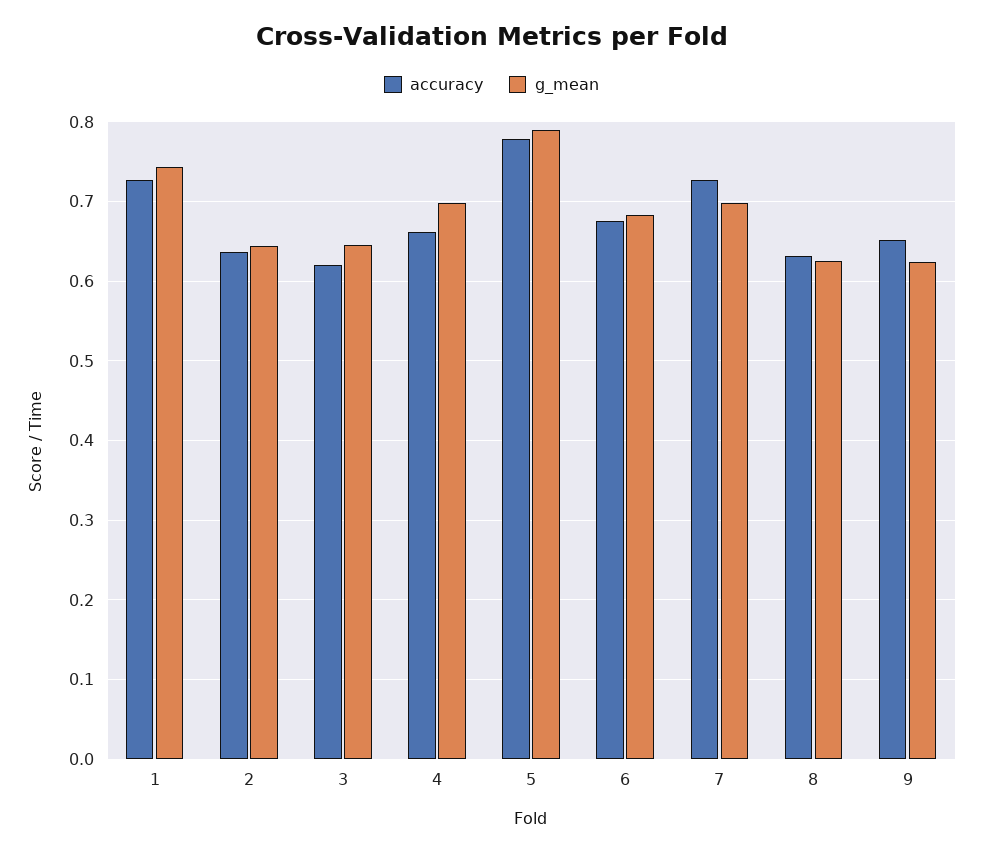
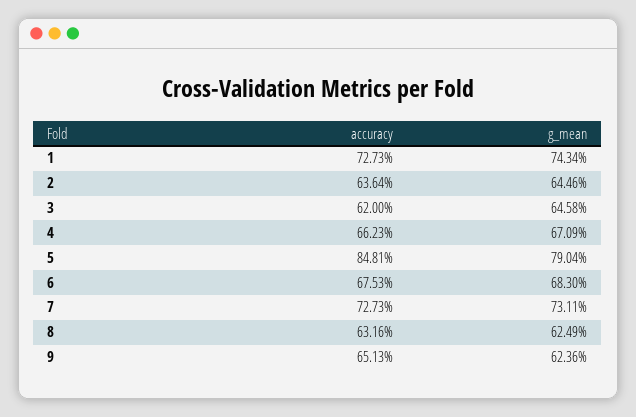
g_mean, 4: 0.7 -> 0.6709
accuracy, 5: 0.78 -> 0.8481
g_mean, 7: 0.7 -> 0.7311

